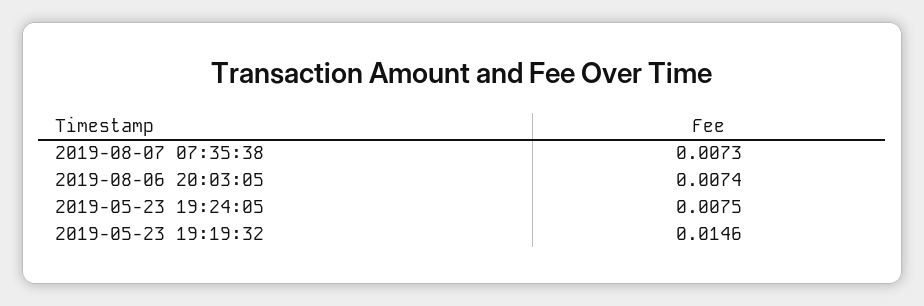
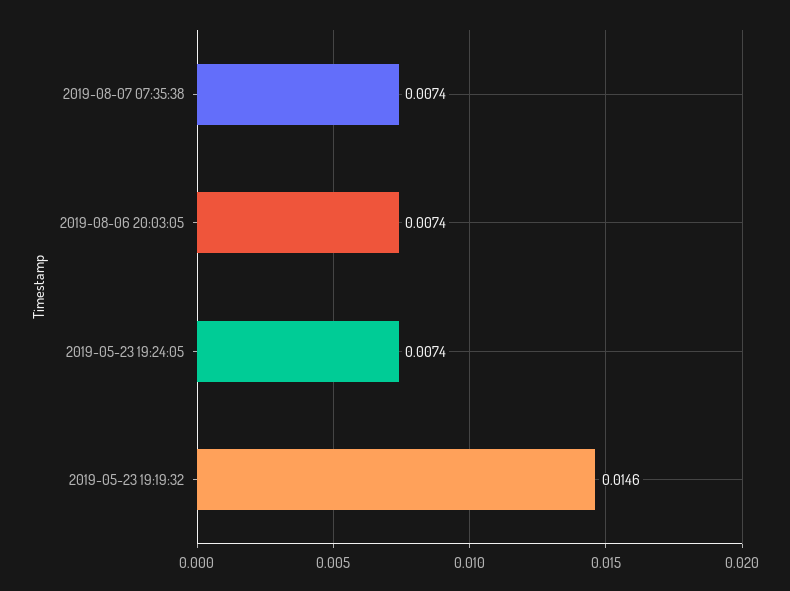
2019-08-07 07:35:38: 0.0073 -> 0.0074
2019-05-23 19:24:05: 0.0075 -> 0.0074

